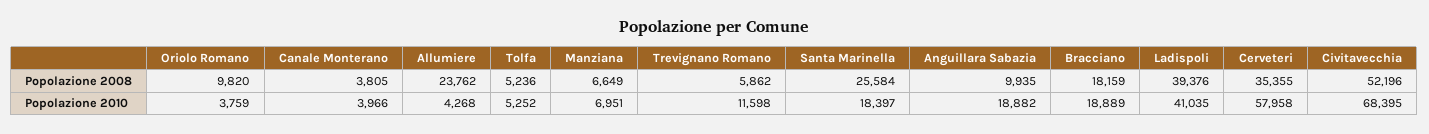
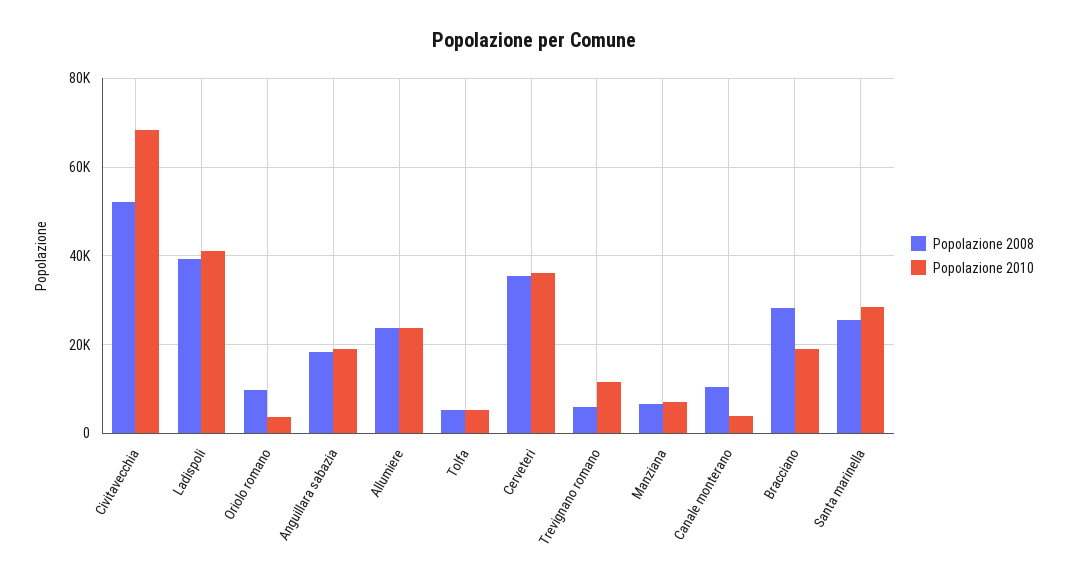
Popolazione 2008, Canale Monterano: 3805 -> 10000
Popolazione 2008, Anguillara Sabazia: 9935 -> 18000
Popolazione 2008, Bracciano: 18159 -> 28000
Popolazione 2010, Allumiere: 4268 -> 24000
Popolazione 2010, Santa Marinella: 18397 -> 28000
Popolazione 2010, Cerveteri: 57958 -> 36000

